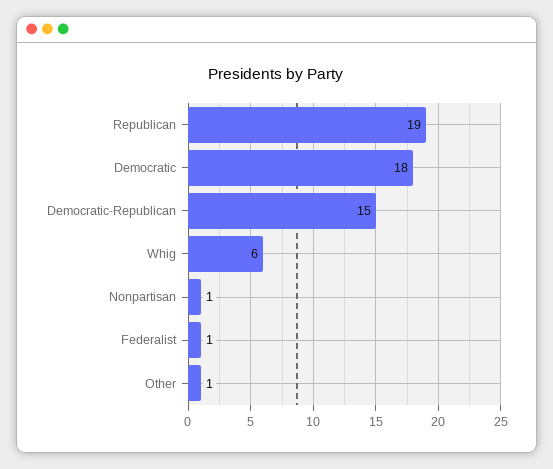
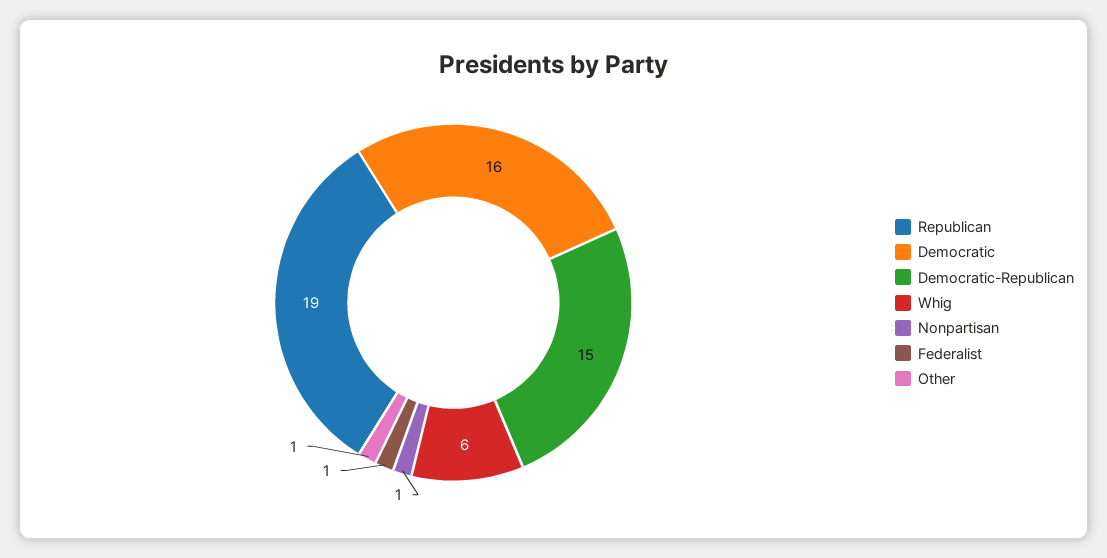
Democratic: 18 -> 16

